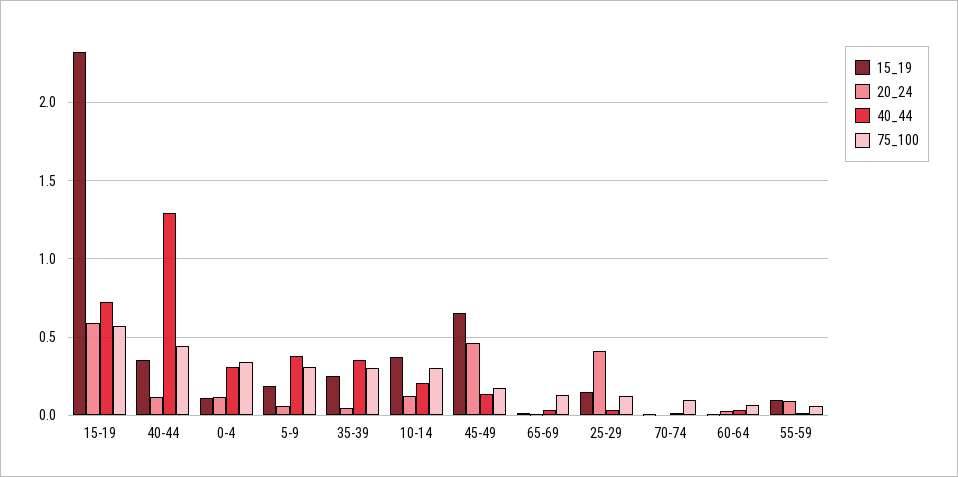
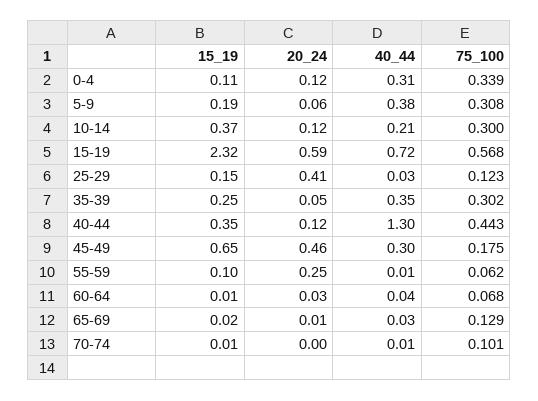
40_44, 45-49: 0.15 -> 0.3
20_24, 55-59: 0.1 -> 0.25

